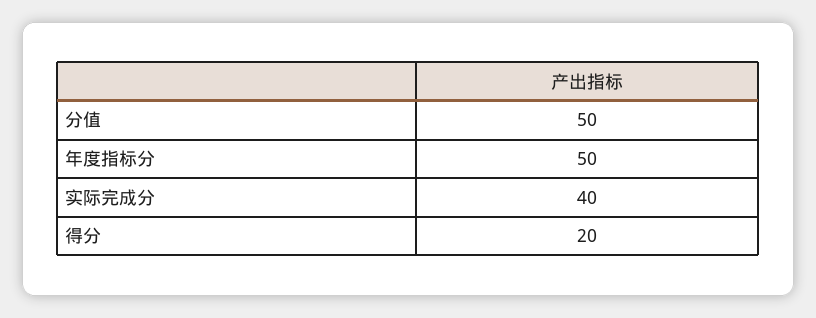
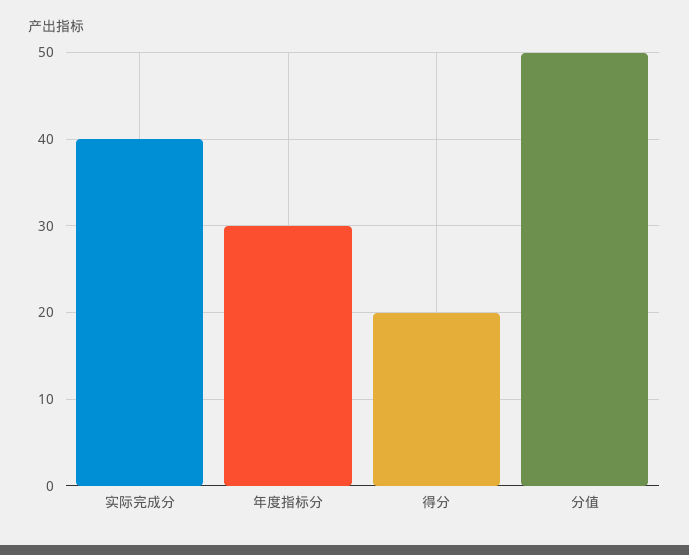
年度指标分: 50 -> 30

